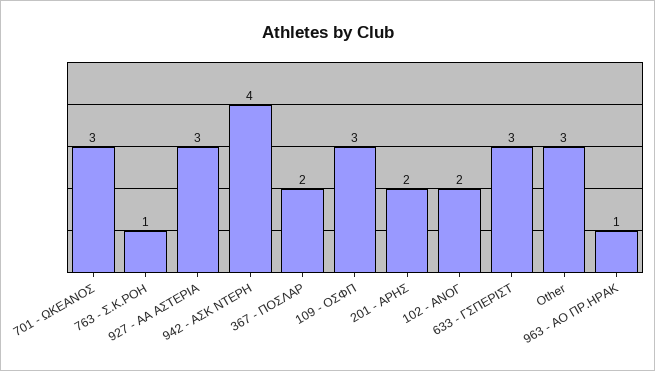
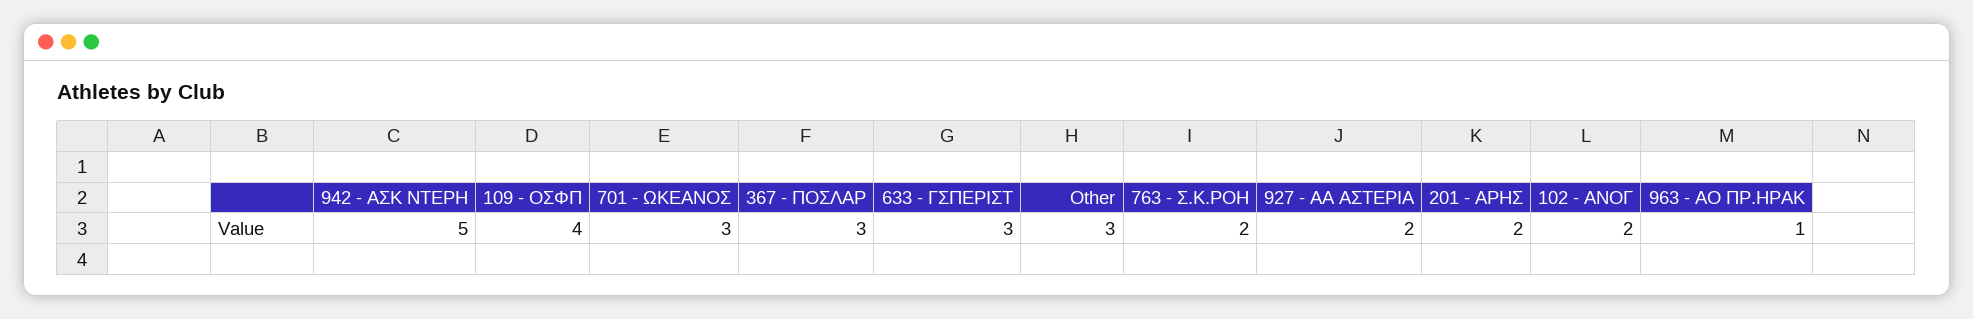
763 - Σ.Κ.ΡΟΗ: 1 -> 2
927 - ΑΑ ΑΣΤΕΡΙΑ: 3 -> 2
942 - ΑΣΚ ΝΤΕΡΗ: 4 -> 5
367 - ΠΟΣΛΑΡ: 2 -> 3
109 - ΟΣΦΠ: 3 -> 4

